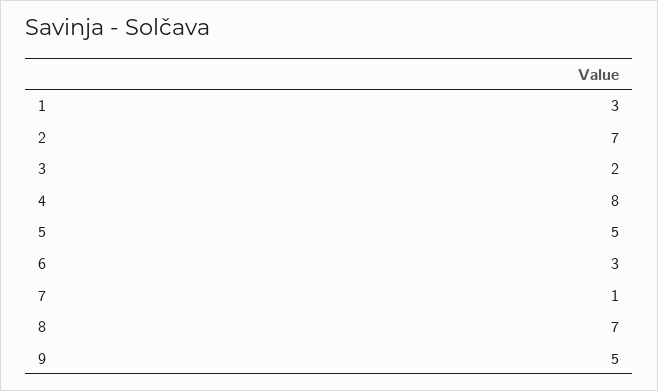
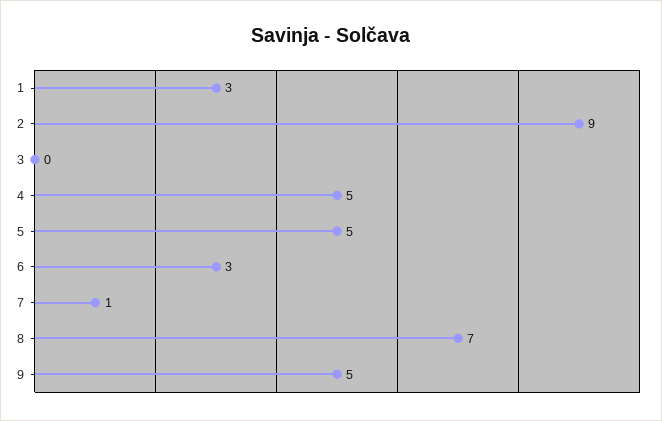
2: 7 -> 9
3: 2 -> 0
4: 8 -> 5

